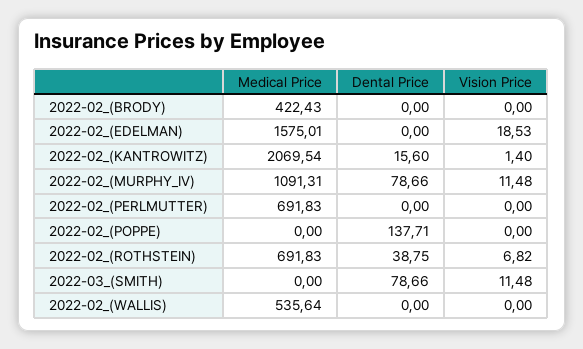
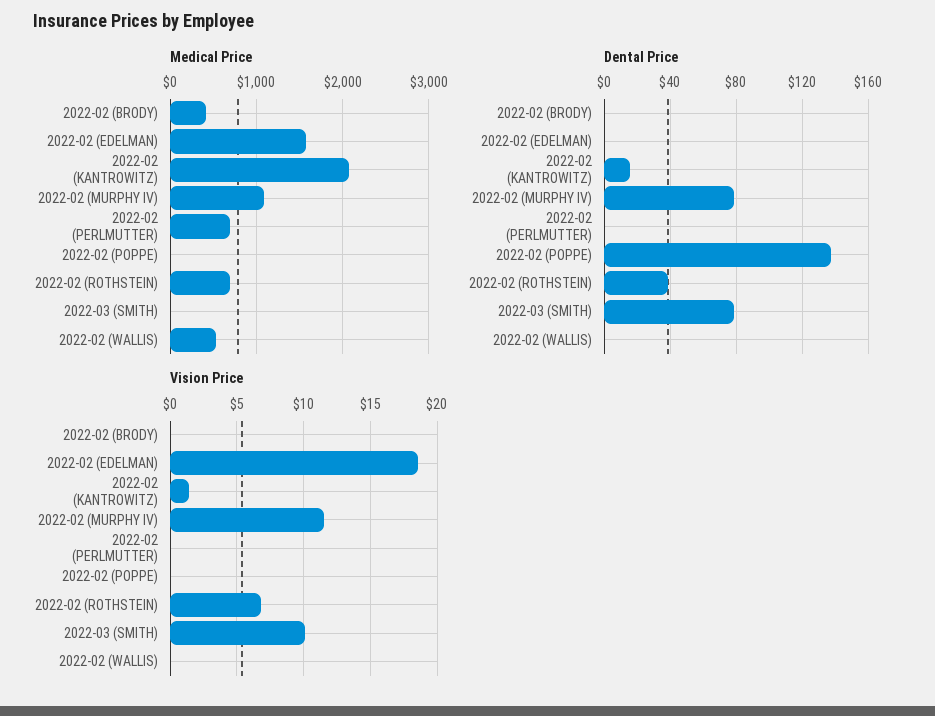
Vision Price, 2022-03_(SMITH): 11.48 -> 10

